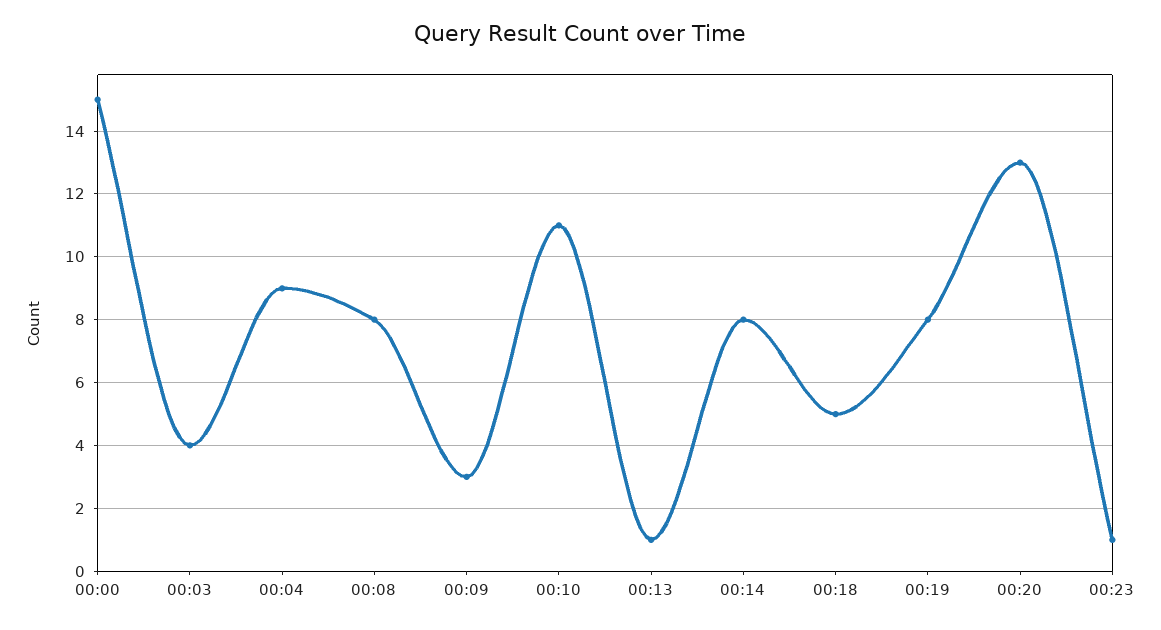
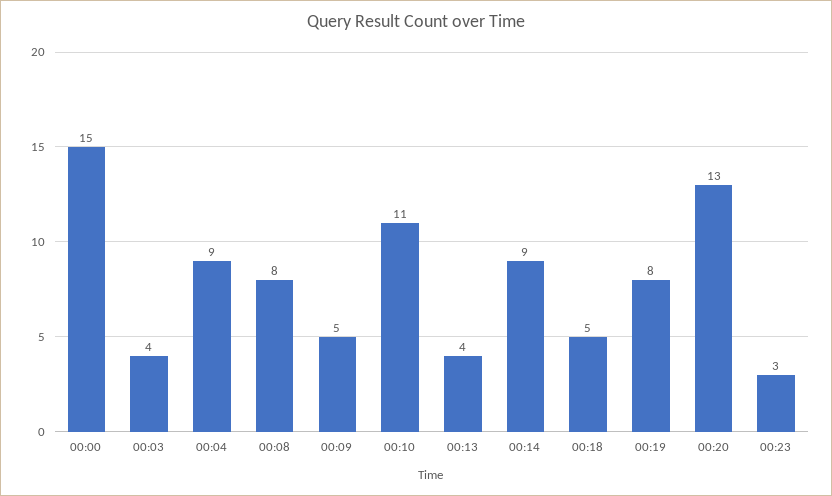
00:09: 3 -> 5
00:13: 1 -> 4
00:14: 8 -> 9
00:23: 1 -> 3

